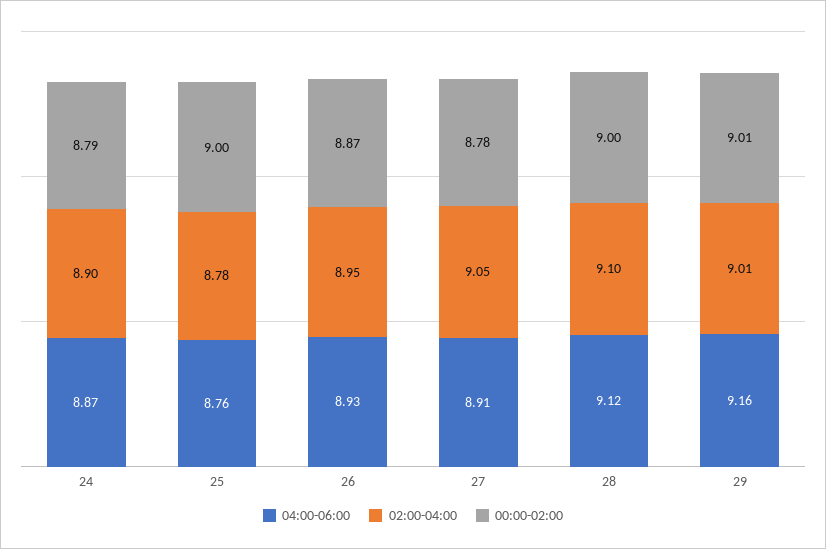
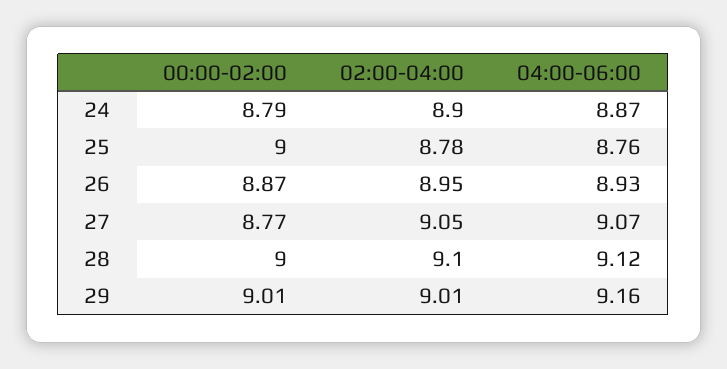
04:00-06:00, 27: 8.91 -> 9.07
00:00-02:00, 27: 8.78 -> 8.77

